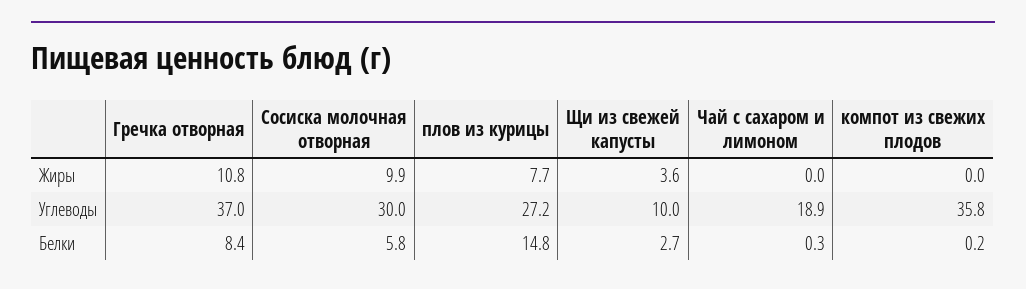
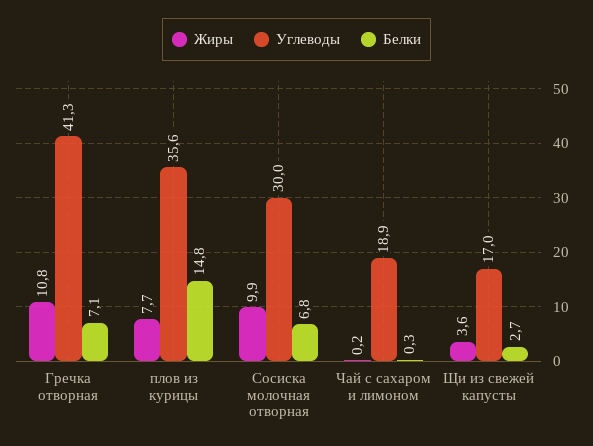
Жиры, Чай с сахаром и лимоном: 0 -> 0.2
Жиры, компот из свежих плодов: 0 -> none
Углеводы, Гречка отворная: 37 -> 41.3
Углеводы, плов из курицы: 27.2 -> 35.6
Углеводы, Щи из свежей капусты: 10 -> 17
Углеводы, компот из свежих плодов: 35.8 -> none
Белки, Гречка отворная: 8.4 -> 7.1
Белки, Сосиска молочная отворная: 5.8 -> 6.8
Белки, компот из свежих плодов: 0.2 -> none

